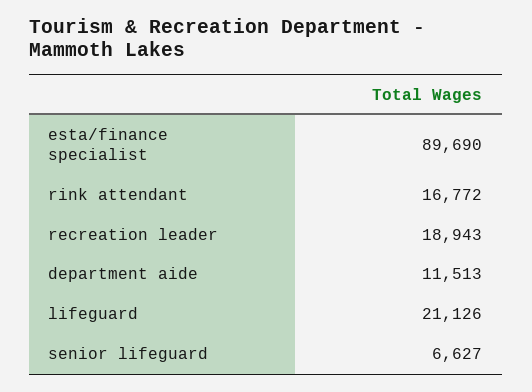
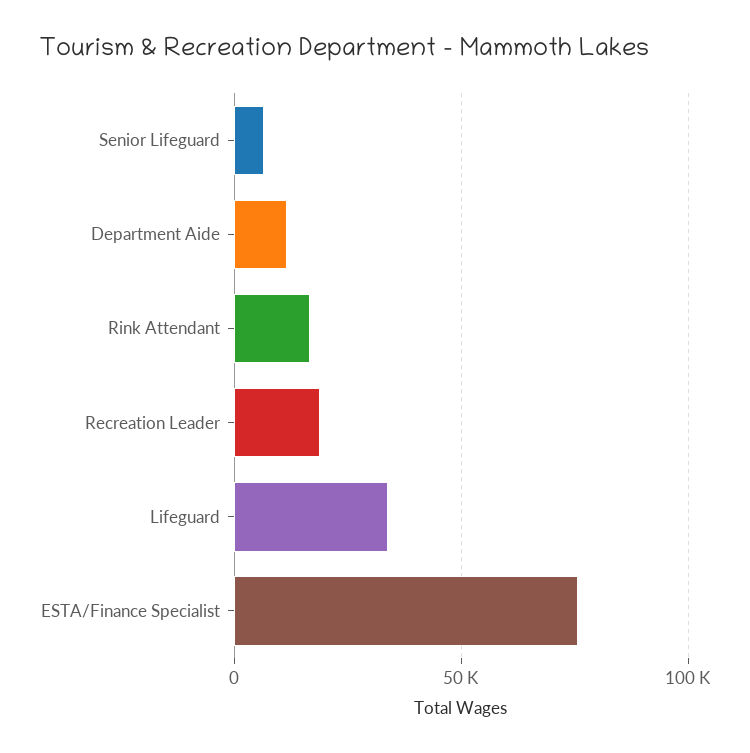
esta/finance specialist: 89690 -> 75000
lifeguard: 21126 -> 35000

